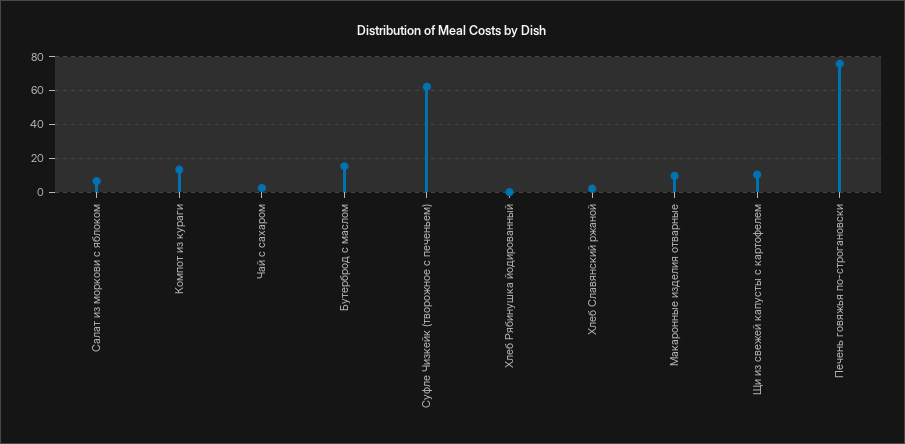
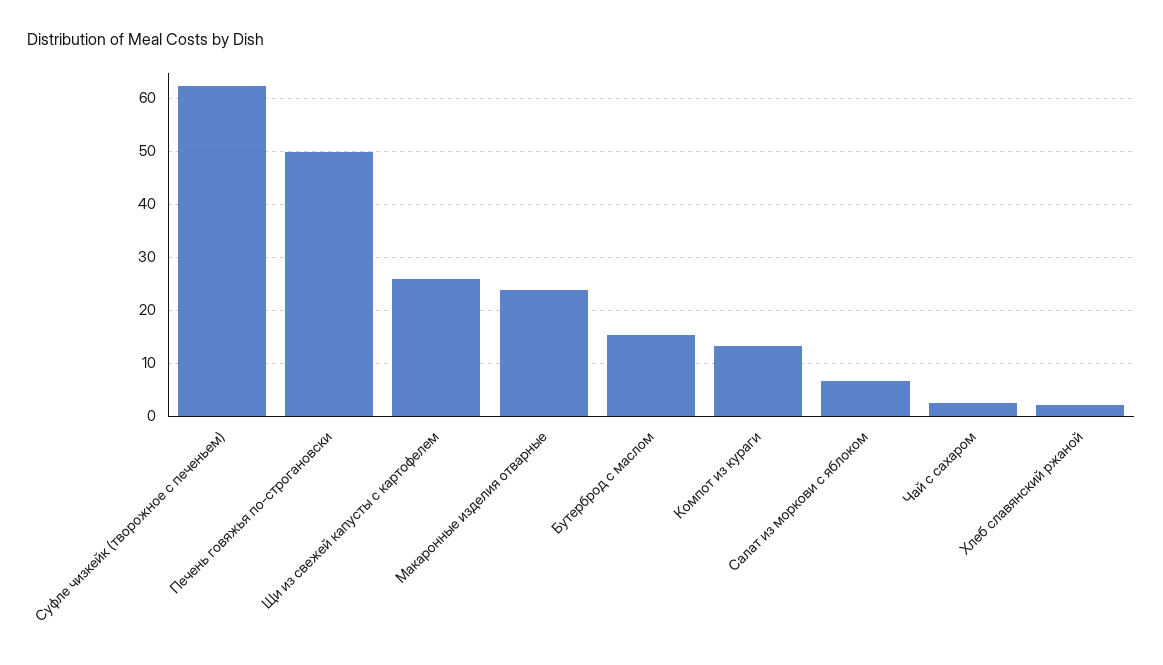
Хлеб Рябинушка йодированный: 0 -> none
Макаронные изделия отварные: 10 -> 24
Щи из свежей капусты с картофелем: 10 -> 26
Печень говяжья по-строгановски: 75 -> 50

